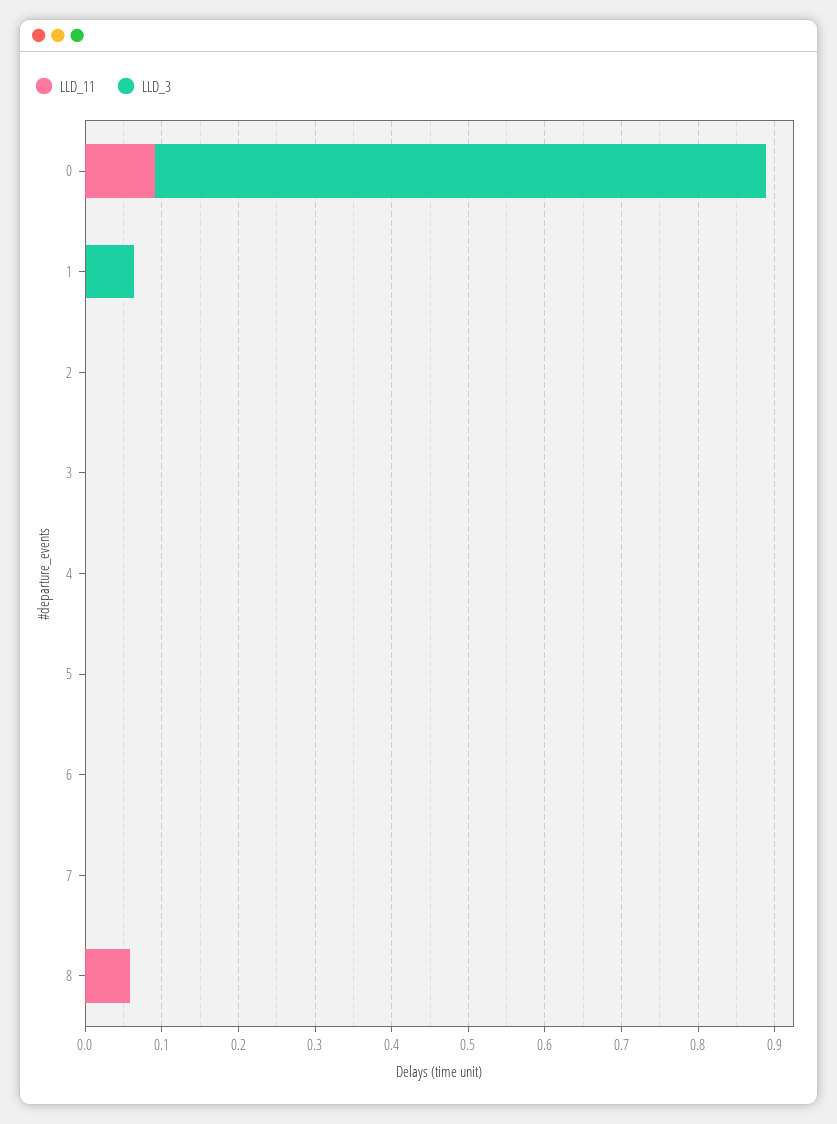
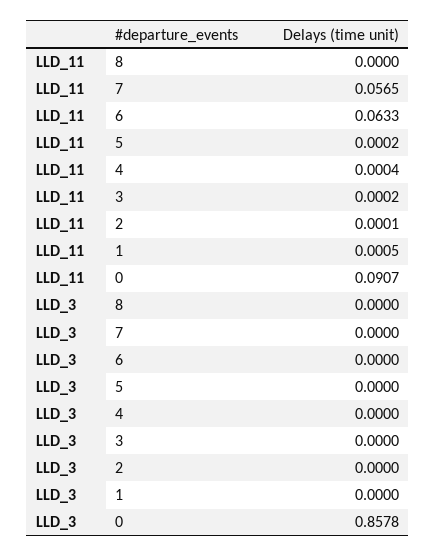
LLD_3, 0: 0.8 -> 0.8578
LLD_3, 1: 0.06 -> 0
LLD_11, 6: 0 -> 0.0633
LLD_11, 7: 0 -> 0.0565
LLD_11, 8: 0.06 -> 0

